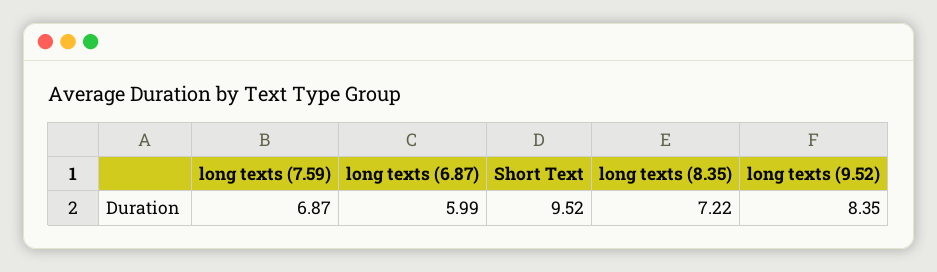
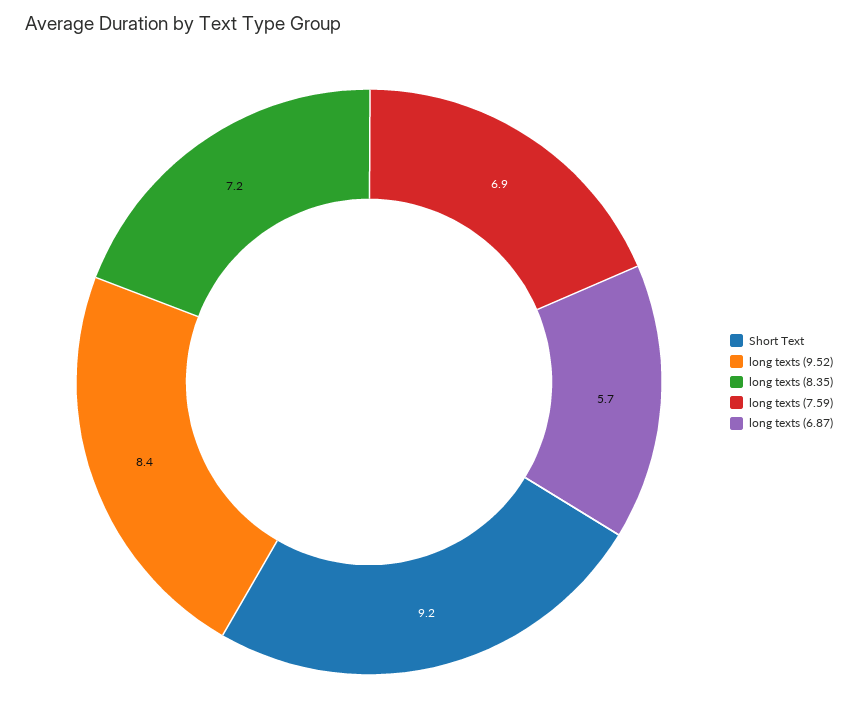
long texts (6.87): 5.99 -> 5.7
Short Text: 9.52 -> 9.2

